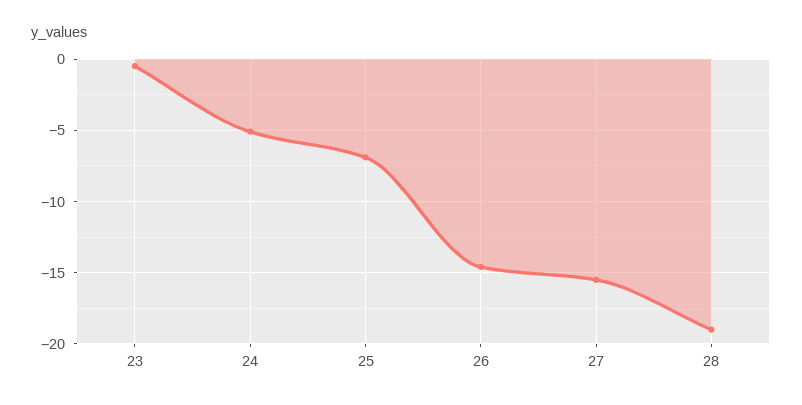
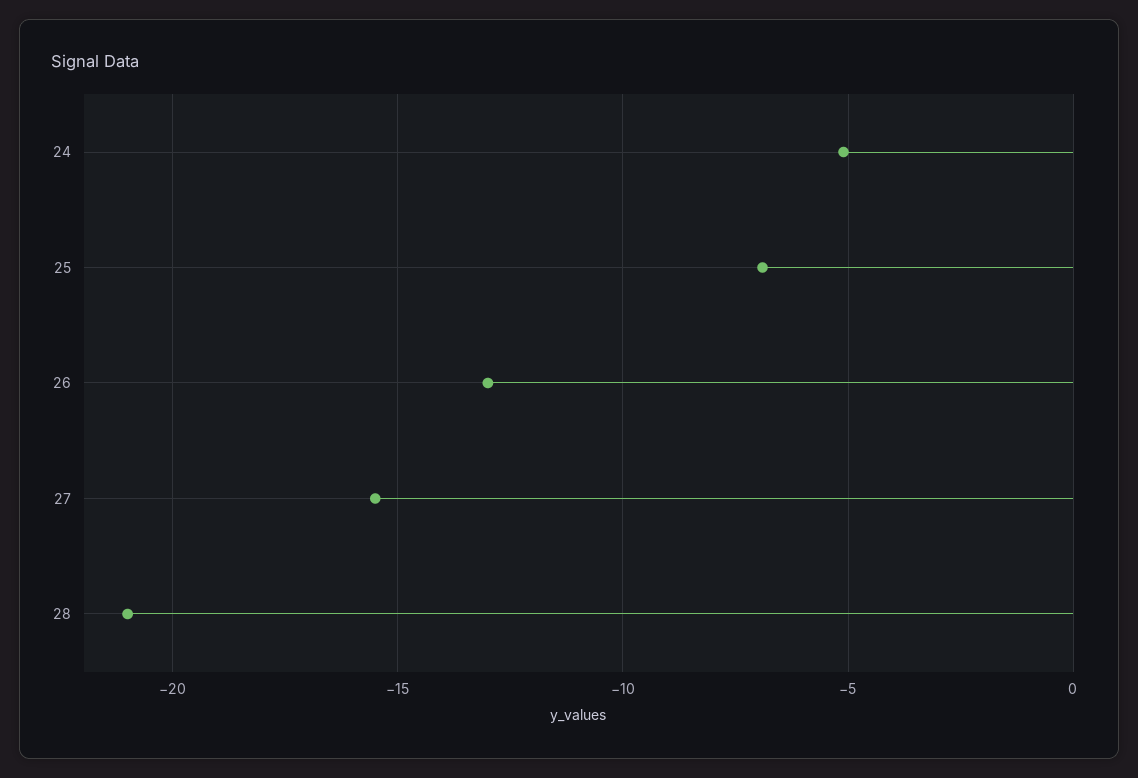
23: -0.5 -> none
26: -14.5 -> -13
28: -19 -> -21

